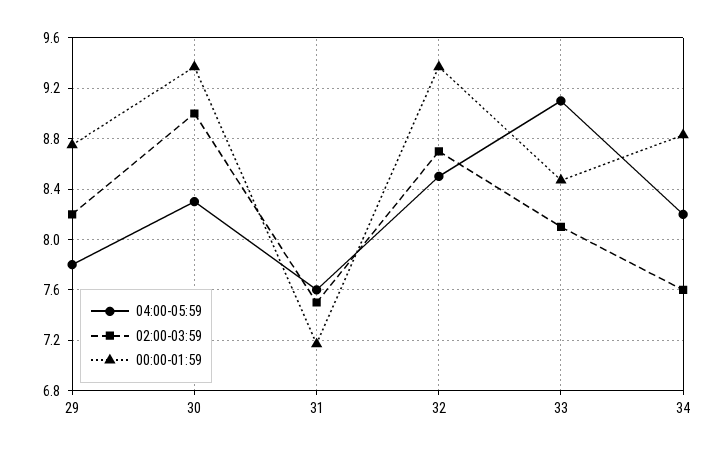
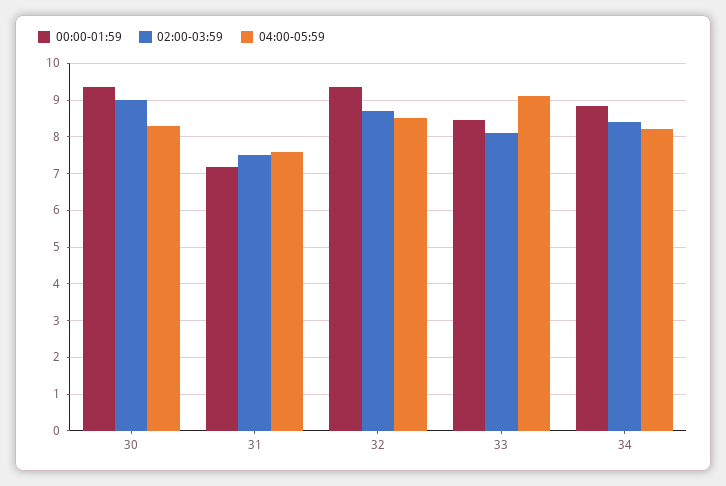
04:00-05:59, 29: 7.8 -> none
02:00-03:59, 29: 8.2 -> none
00:00-01:59, 29: 8.75 -> none
02:00-03:59, 34: 7.6 -> 8.4

